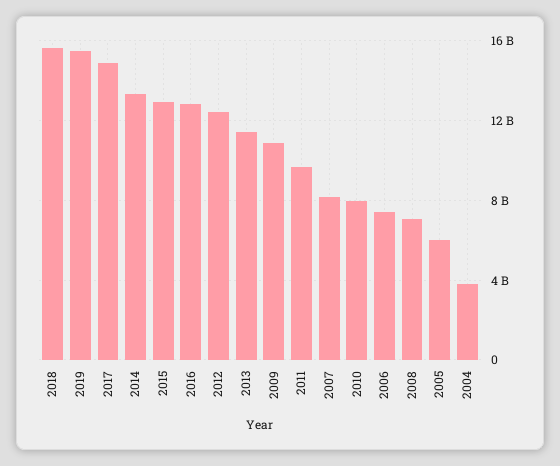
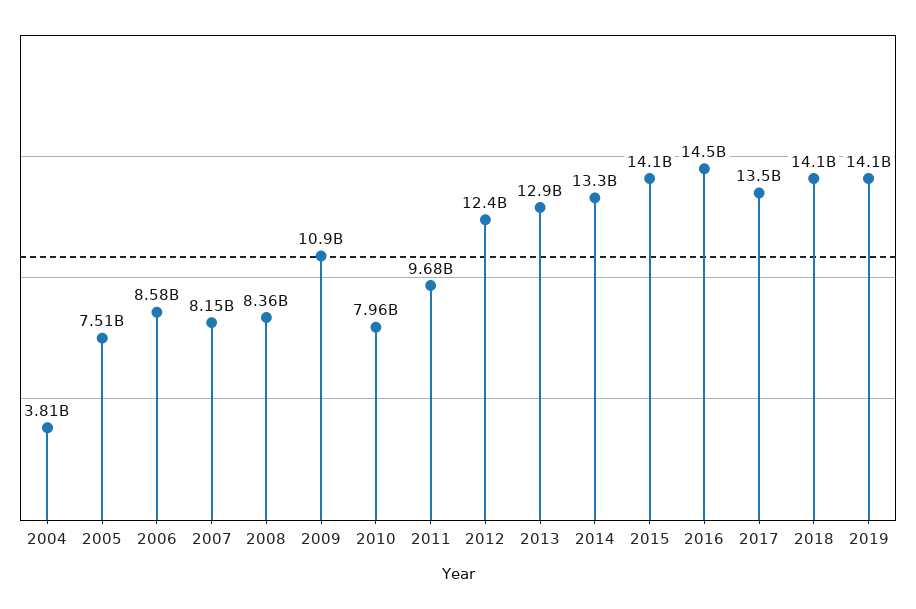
2018: 15500000000 -> 14100000000
2019: 15500000000 -> 14100000000
2017: 15000000000 -> 13500000000
2015: 13000000000 -> 14100000000
2016: 13000000000 -> 14500000000
2013: 11500000000 -> 12900000000
2006: 7500000000 -> 8580000000
2008: 7000000000 -> 8360000000
2005: 6000000000 -> 7510000000

